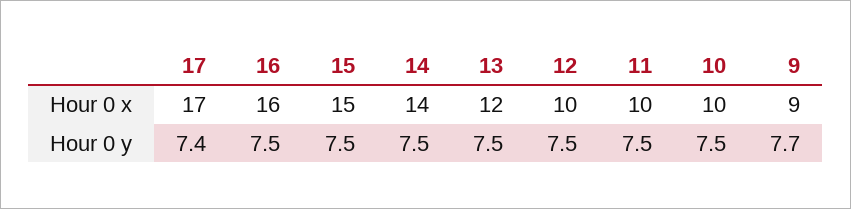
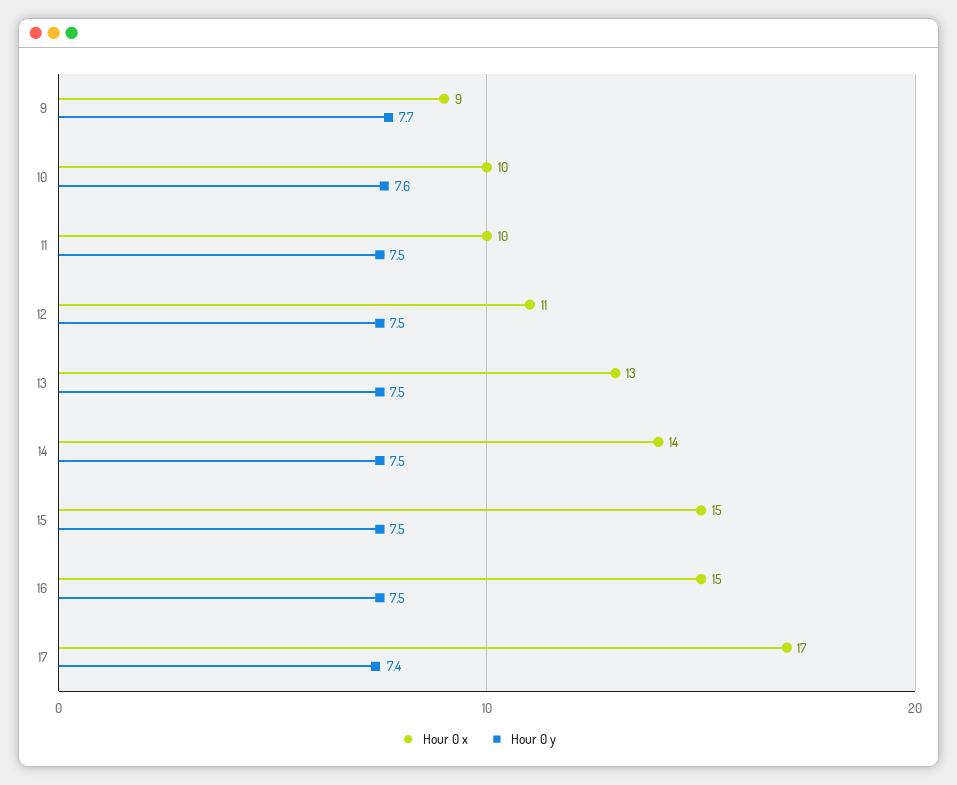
Hour 0 x, 16: 16 -> 15
Hour 0 x, 13: 12 -> 13
Hour 0 x, 12: 10 -> 11
Hour 0 y, 10: 7.5 -> 7.6

